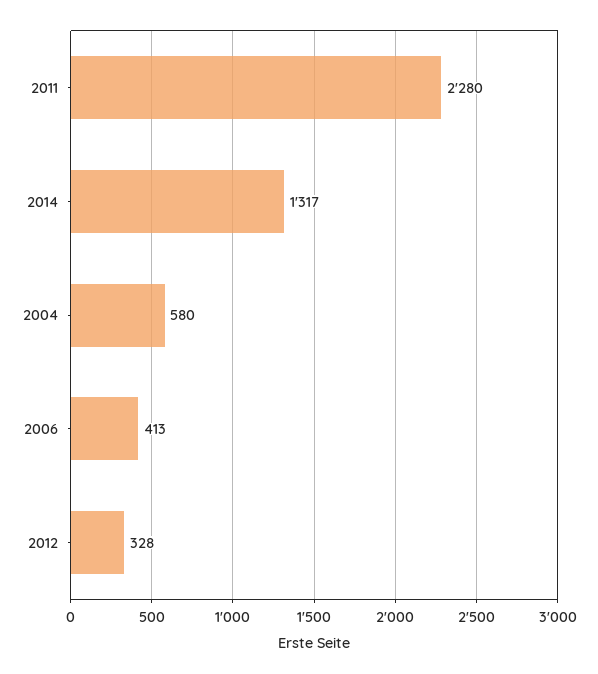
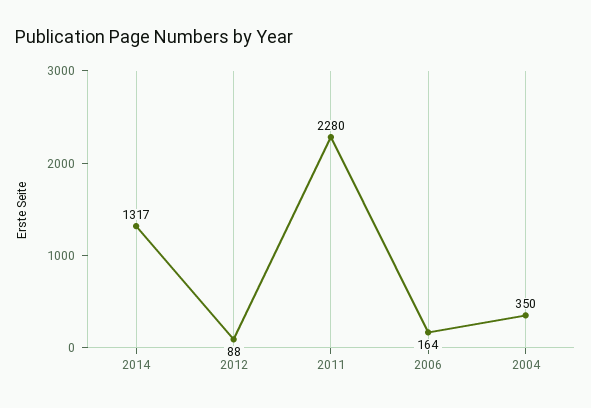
2004: 580 -> 350
2006: 413 -> 164
2012: 328 -> 88

